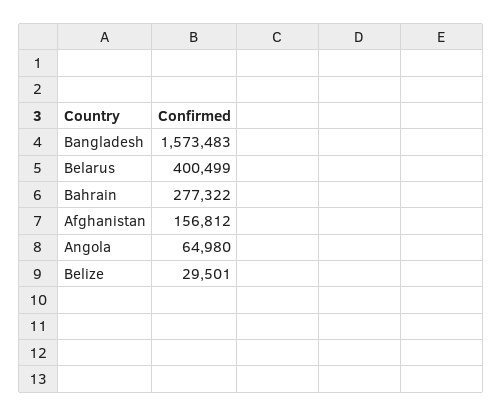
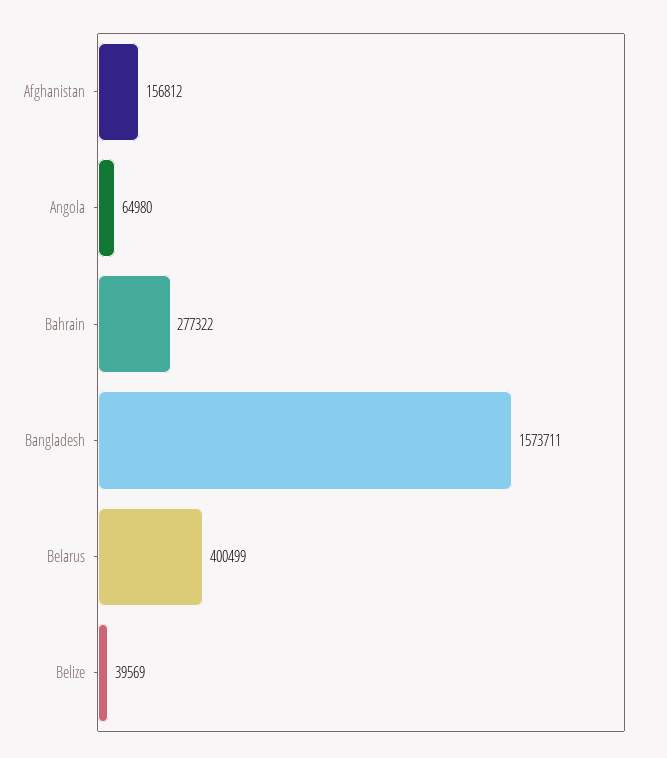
Bangladesh: 1573483 -> 1573711
Belize: 29501 -> 39569

